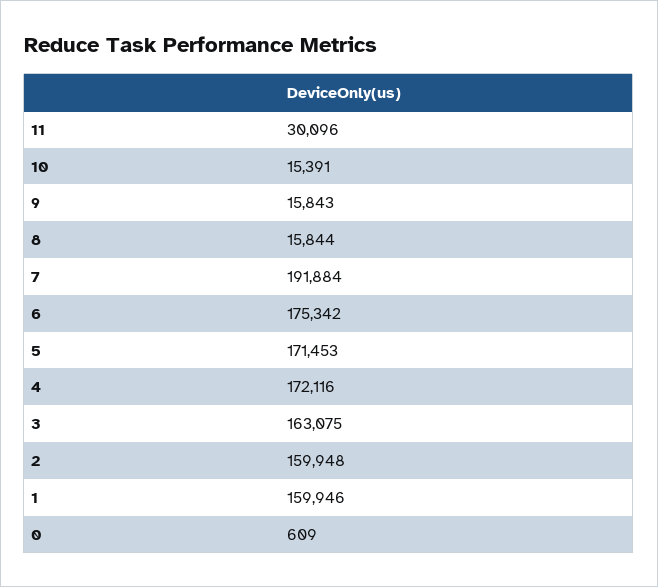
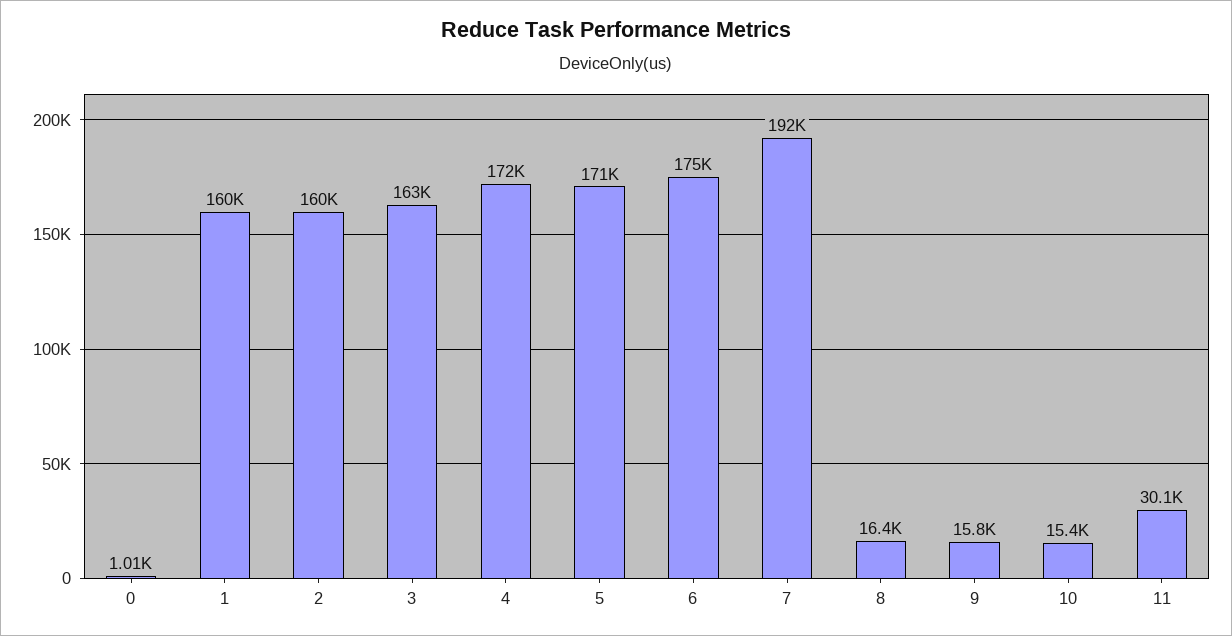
8: 15844 -> 16400
0: 609 -> 1010

